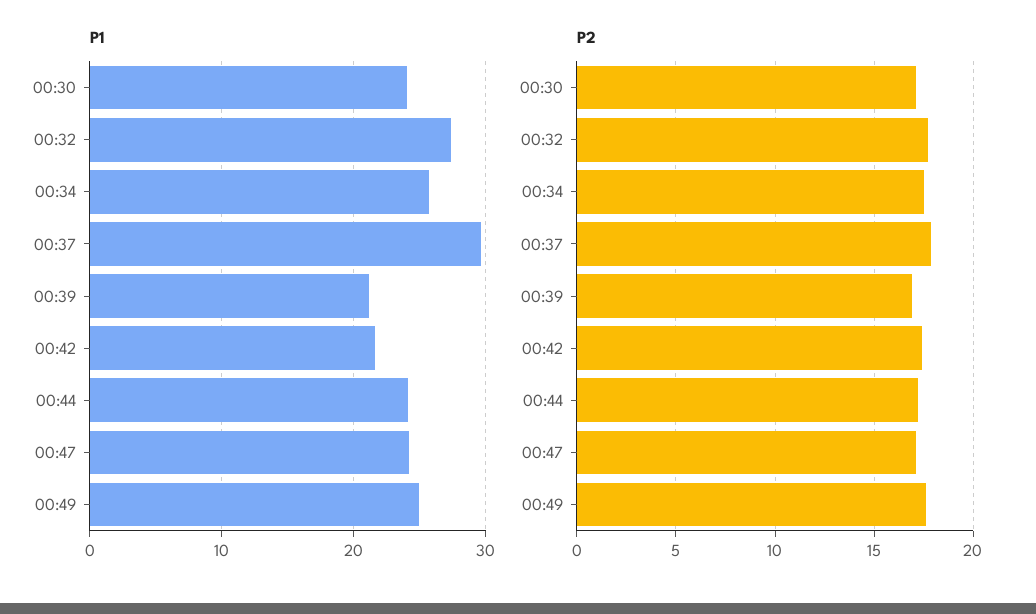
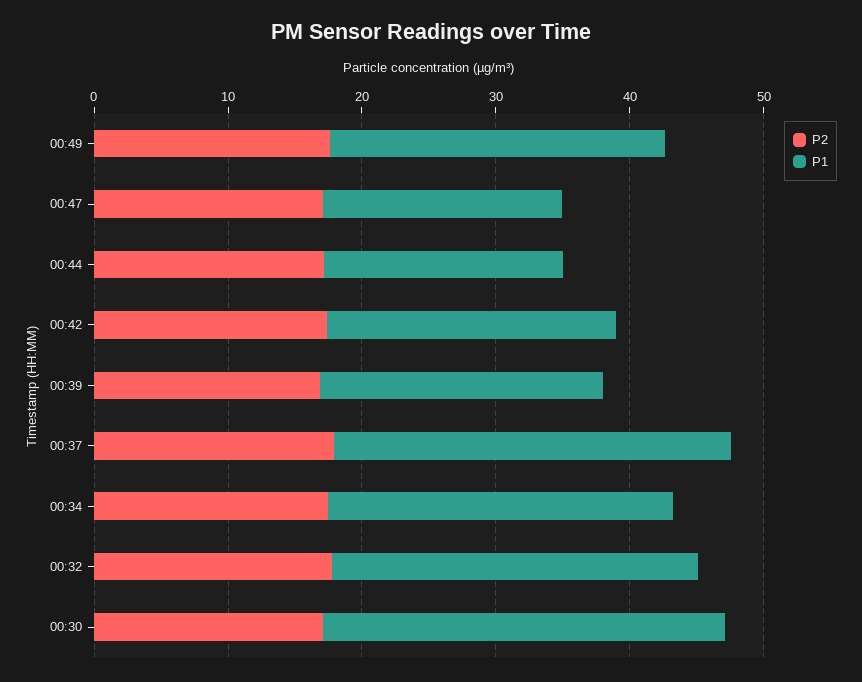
P1, 00:30: 24 -> 30
P1, 00:44: 24 -> 18
P1, 00:47: 24 -> 18

